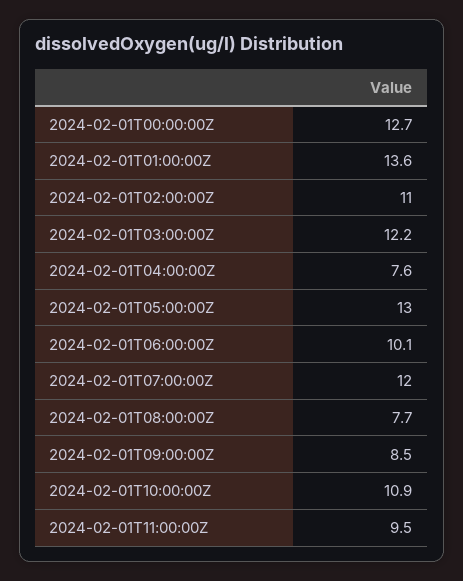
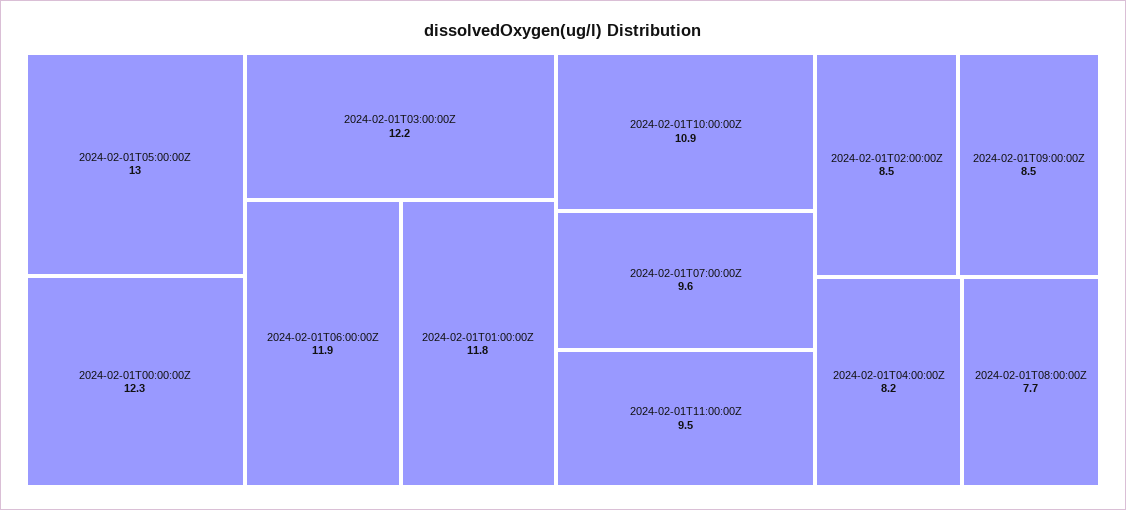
2024-02-01T00:00:00Z: 12.7 -> 12.3
2024-02-01T01:00:00Z: 13.6 -> 11.8
2024-02-01T02:00:00Z: 11 -> 8.5
2024-02-01T04:00:00Z: 7.6 -> 8.2
2024-02-01T06:00:00Z: 10.1 -> 11.9
2024-02-01T07:00:00Z: 12 -> 9.6

